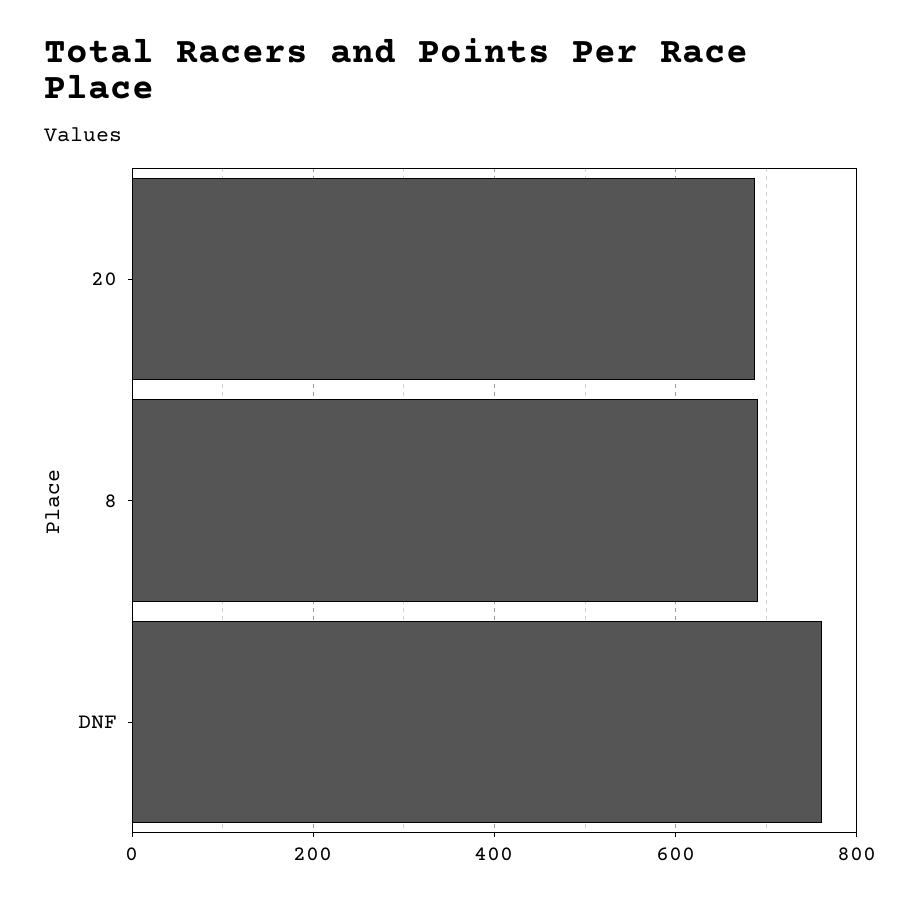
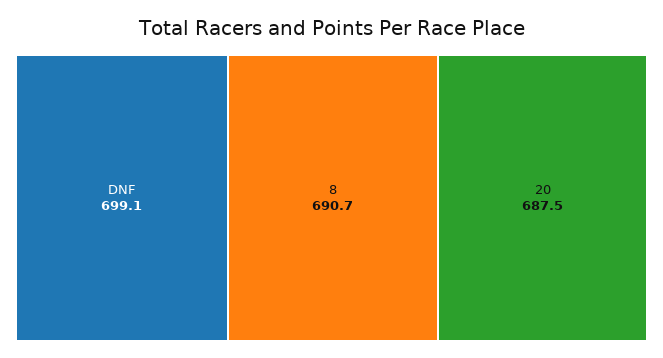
DNF: 760 -> 699.1

